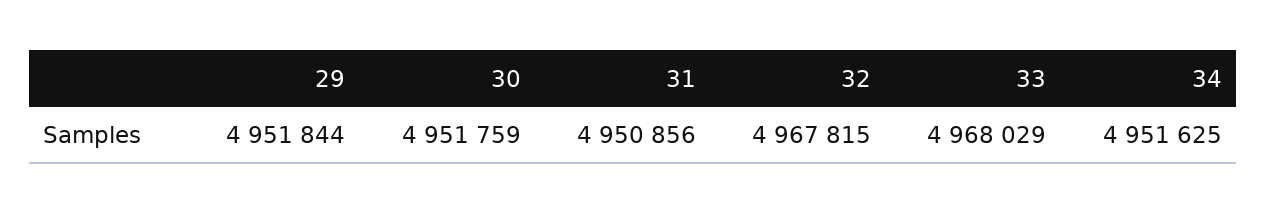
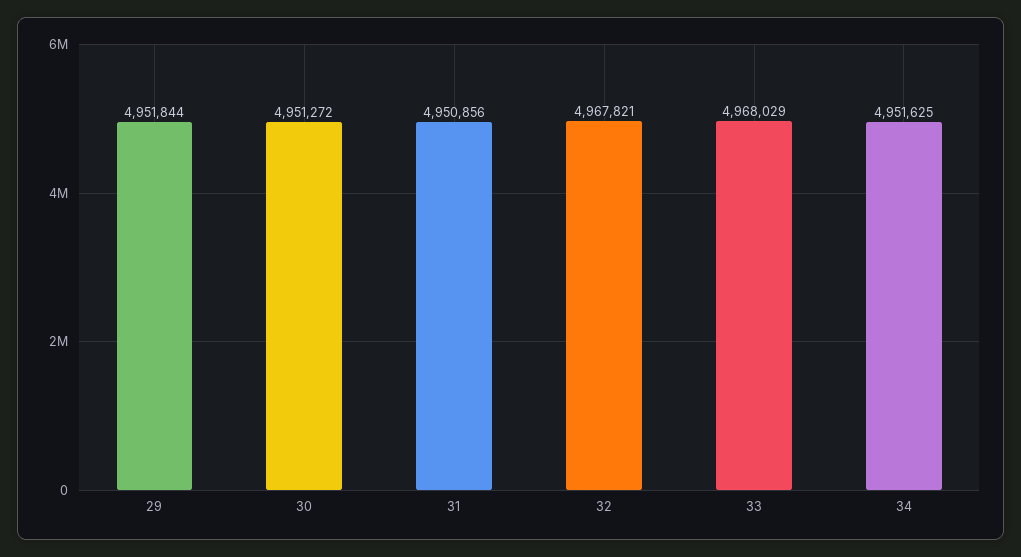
30: 4951759 -> 4951272
32: 4967815 -> 4967821

